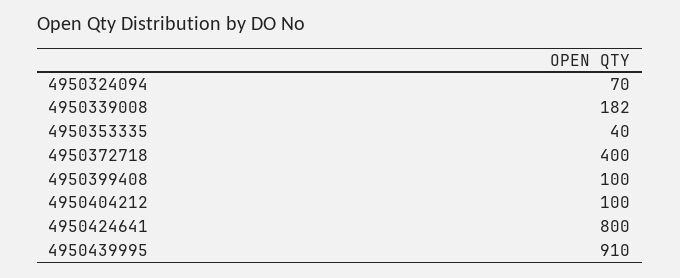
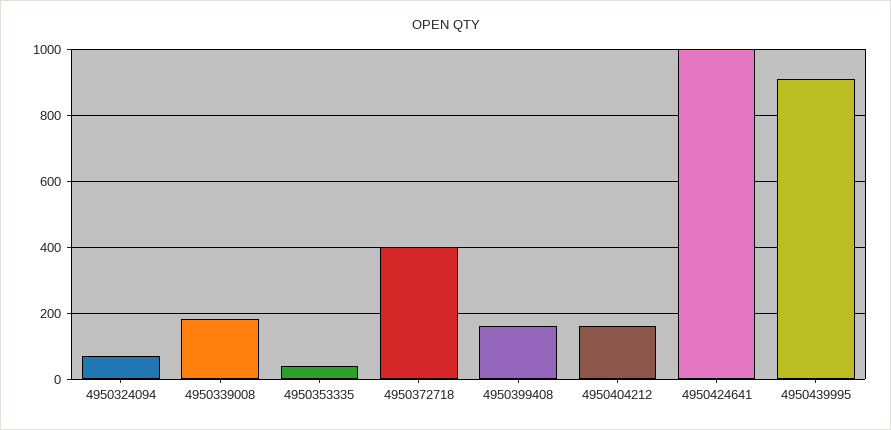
4950399408: 100 -> 160
4950404212: 100 -> 160
4950424641: 800 -> 1000

